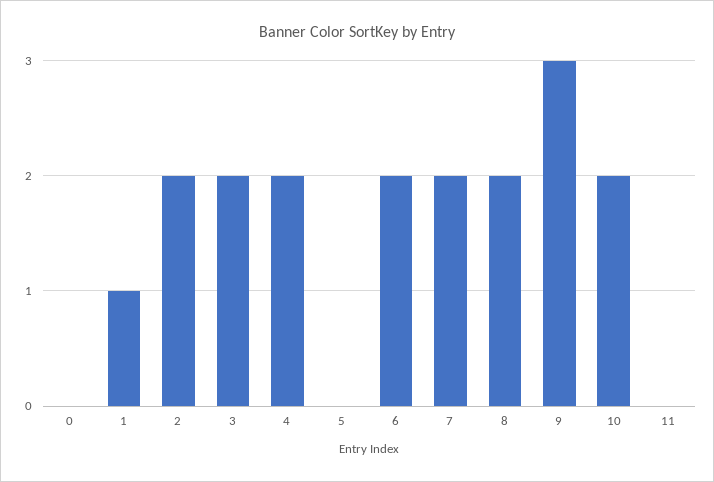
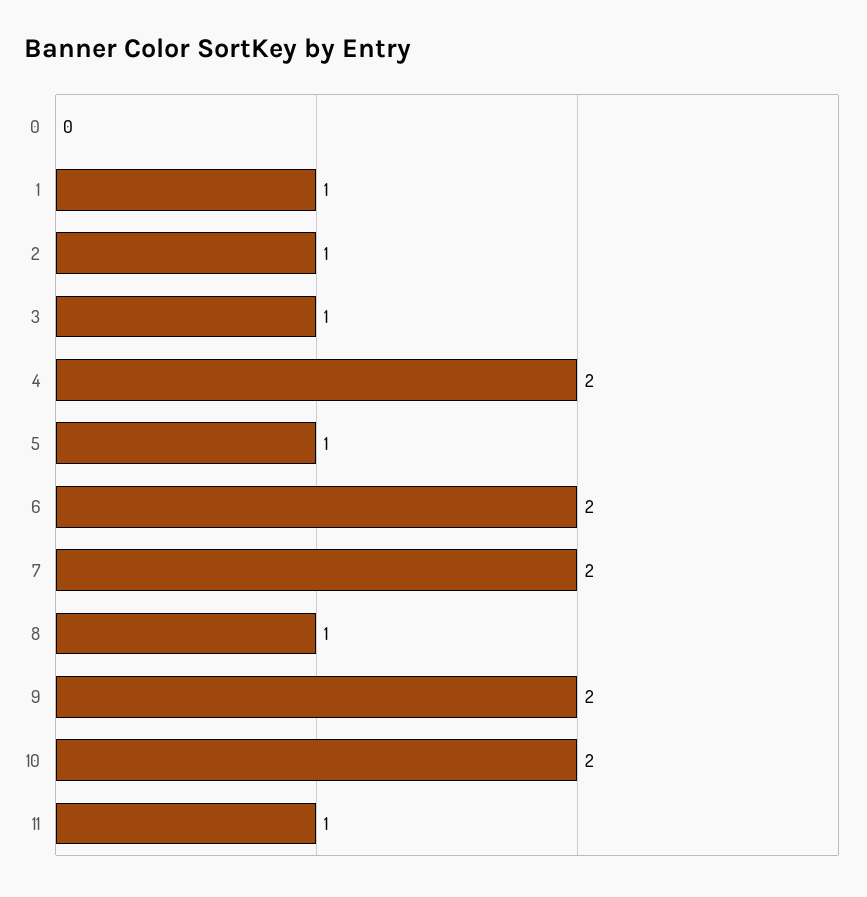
2: 2 -> 1
3: 2 -> 1
5: 0 -> 1
8: 2 -> 1
9: 3 -> 2
11: 0 -> 1

